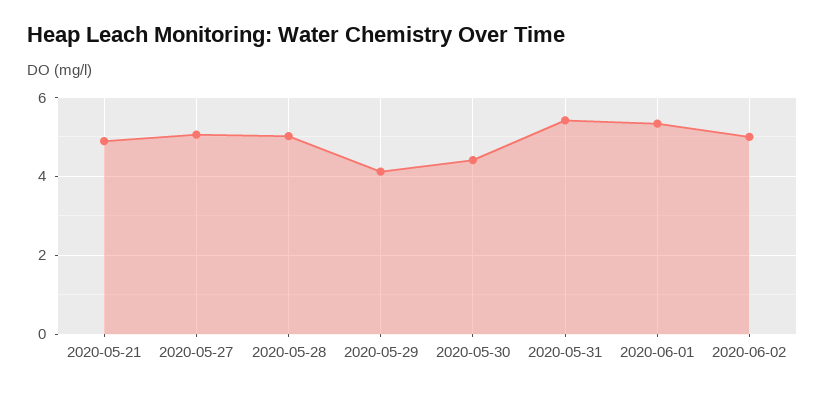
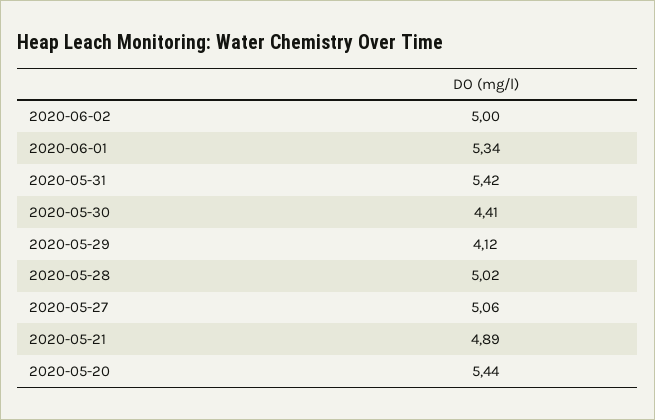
2020-05-20: none -> 5.44

